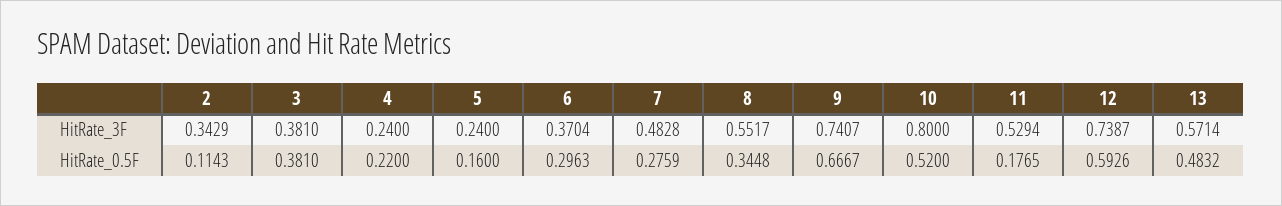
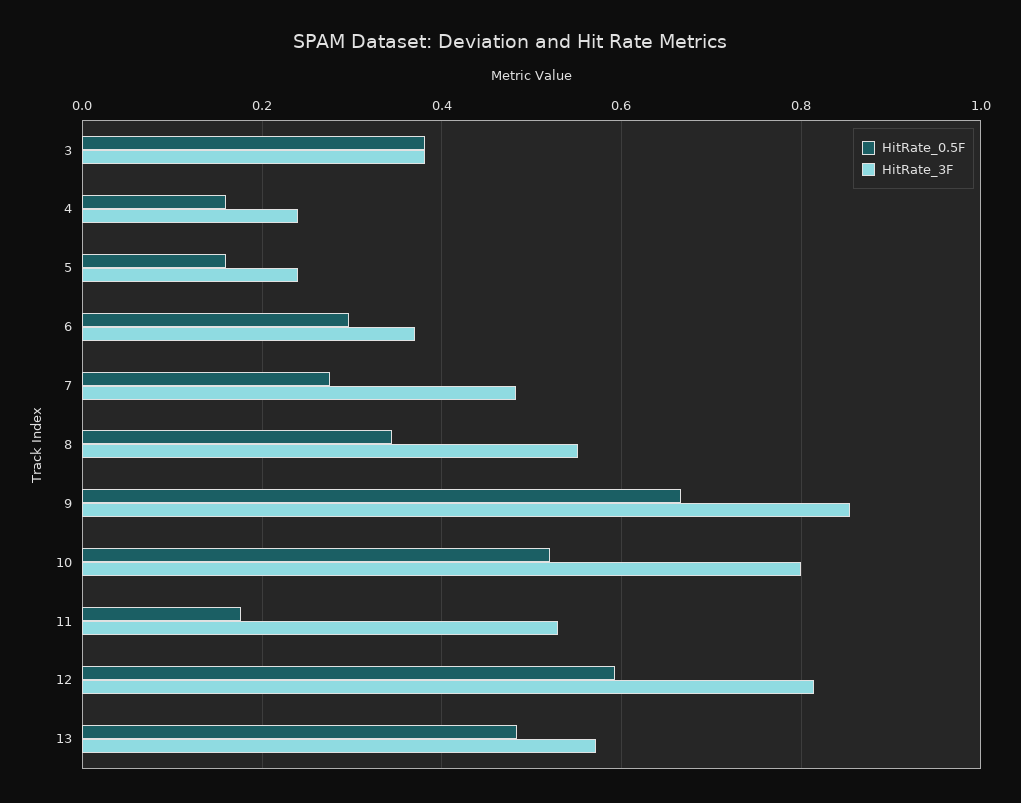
HitRate_3F, 2: 0.3429 -> none
HitRate_3F, 9: 0.7407 -> 0.86
HitRate_3F, 12: 0.7387 -> 0.82
HitRate_0.5F, 2: 0.1143 -> none
HitRate_0.5F, 4: 0.22 -> 0.16

